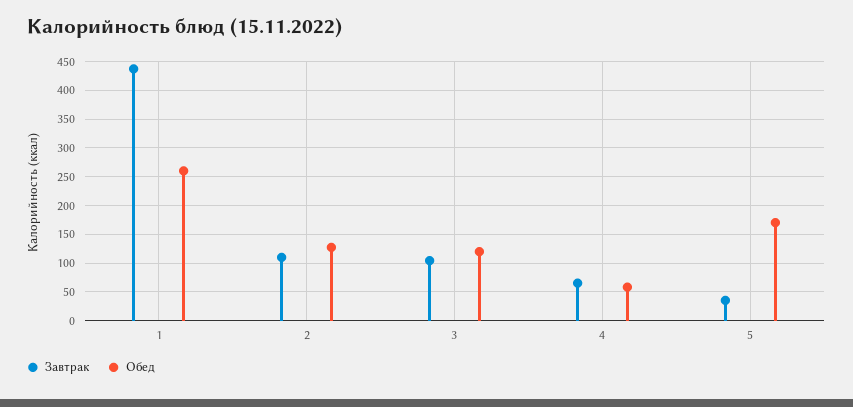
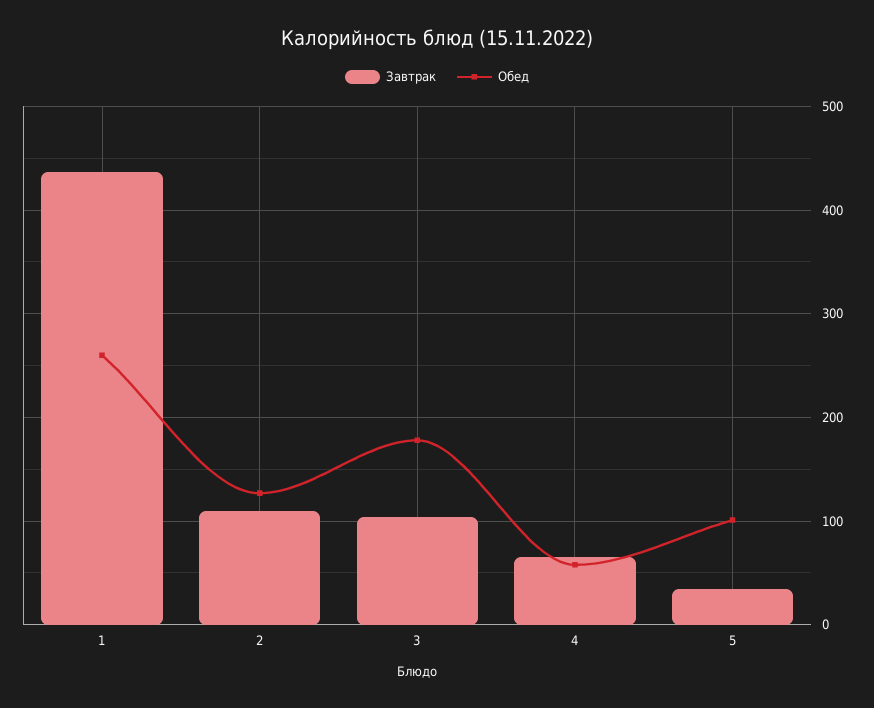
Обед, 3: 125 -> 180
Обед, 5: 175 -> 100

